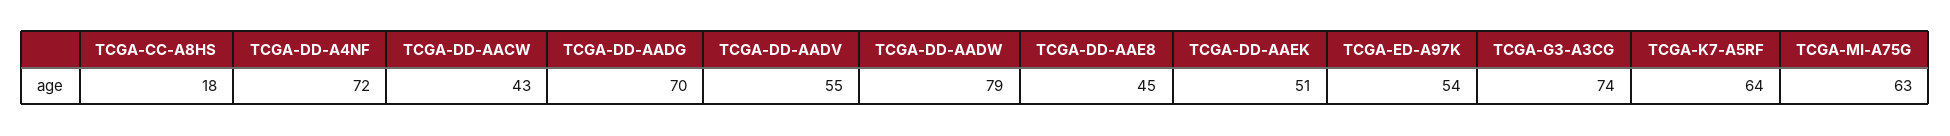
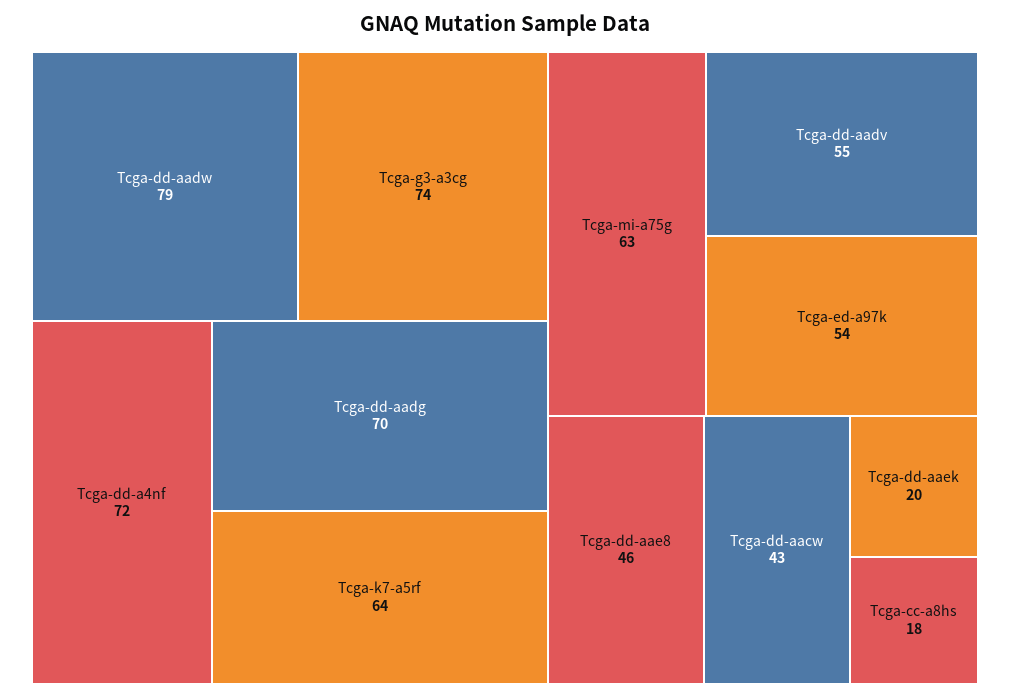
TCGA-DD-AAE8: 45 -> 46
TCGA-DD-AAEK: 51 -> 20

